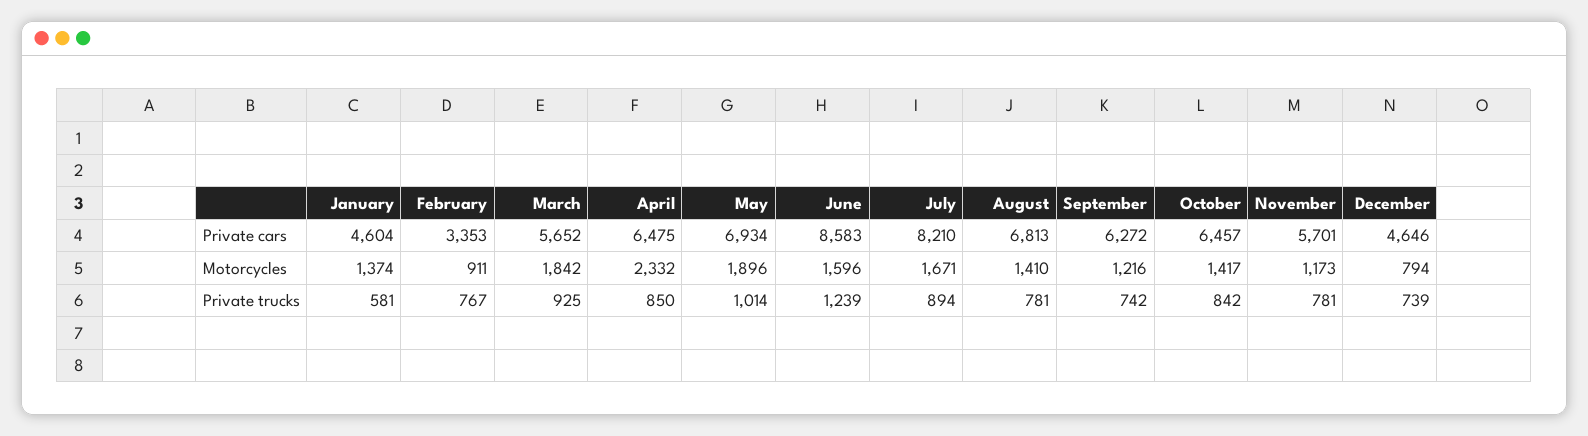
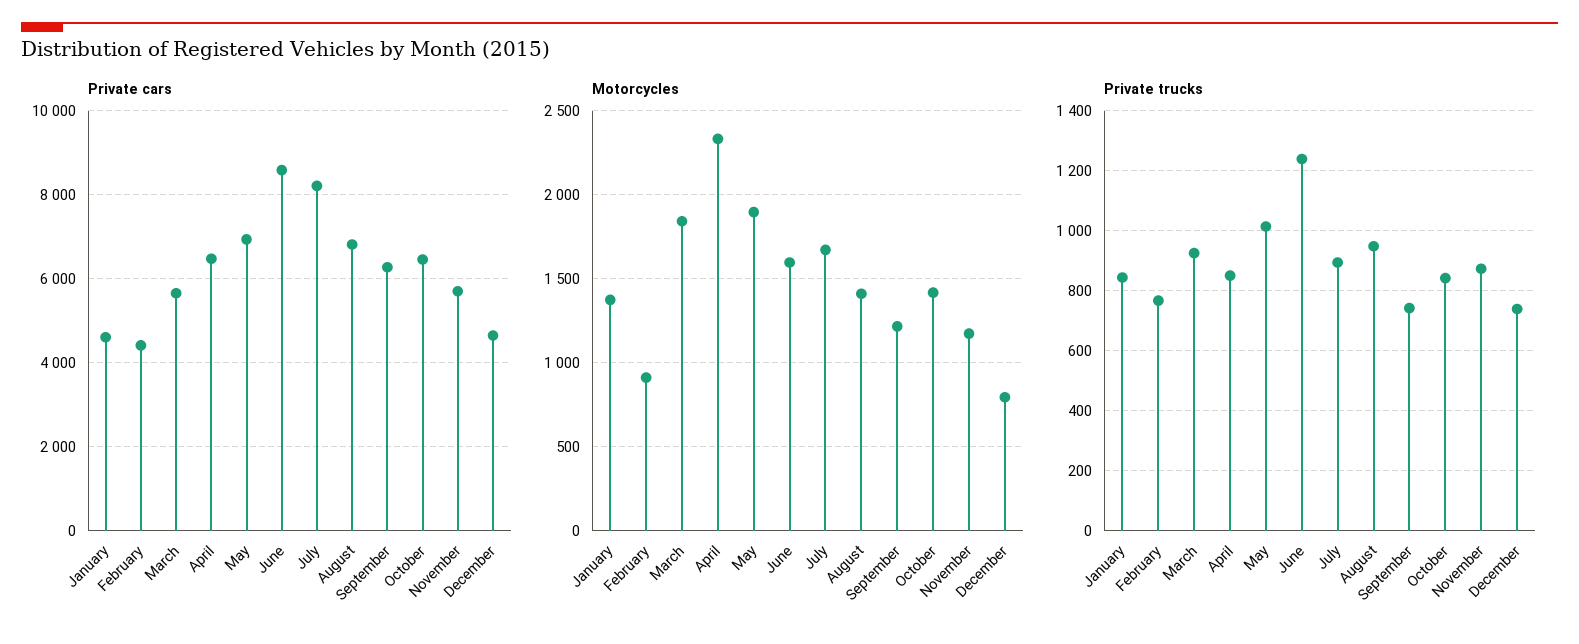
Private cars, February: 3353 -> 4400
Private trucks, January: 581 -> 850
Private trucks, August: 781 -> 950
Private trucks, November: 781 -> 875

